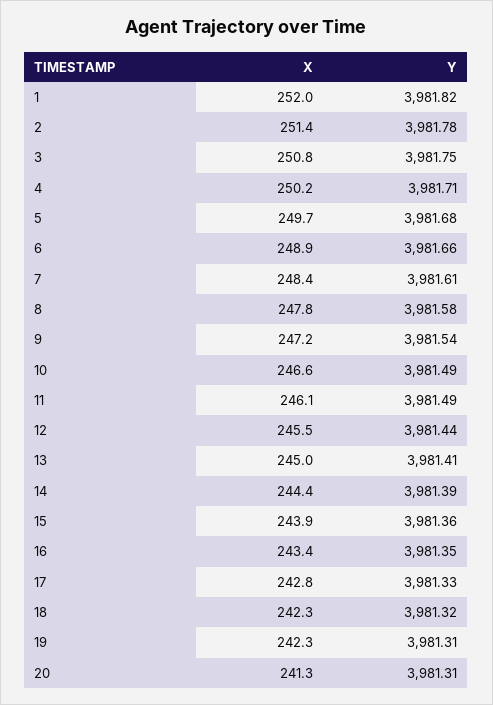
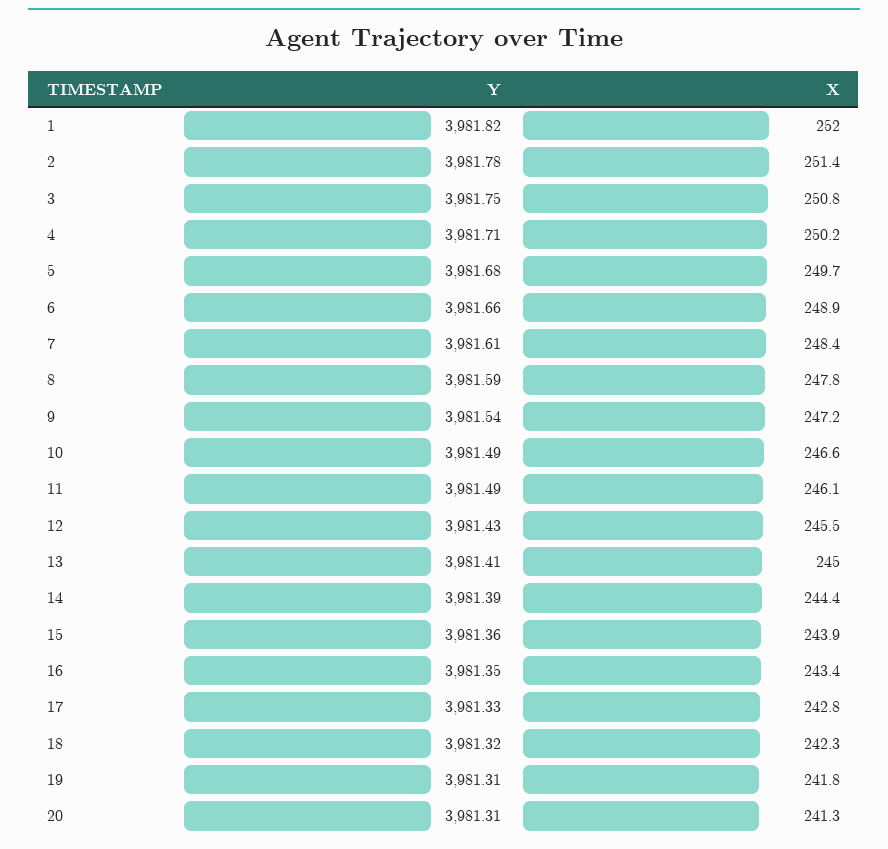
Y, 8: 3981.58 -> 3981.59
Y, 12: 3981.44 -> 3981.43
X, 19: 242.3 -> 241.8

